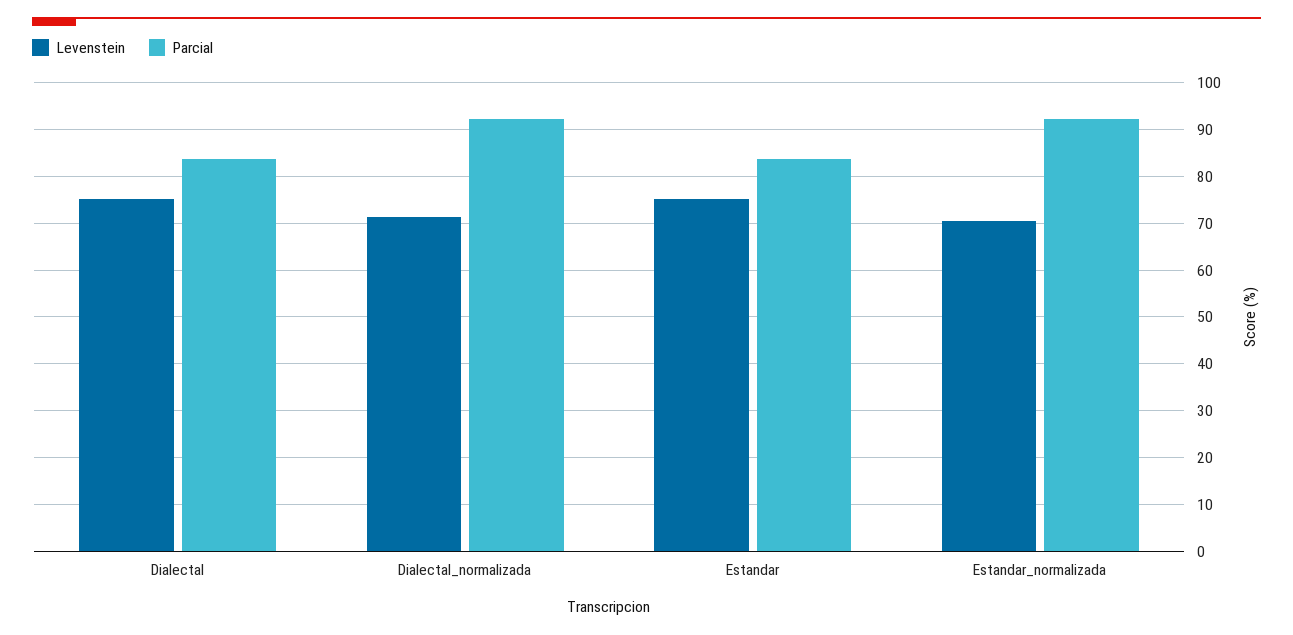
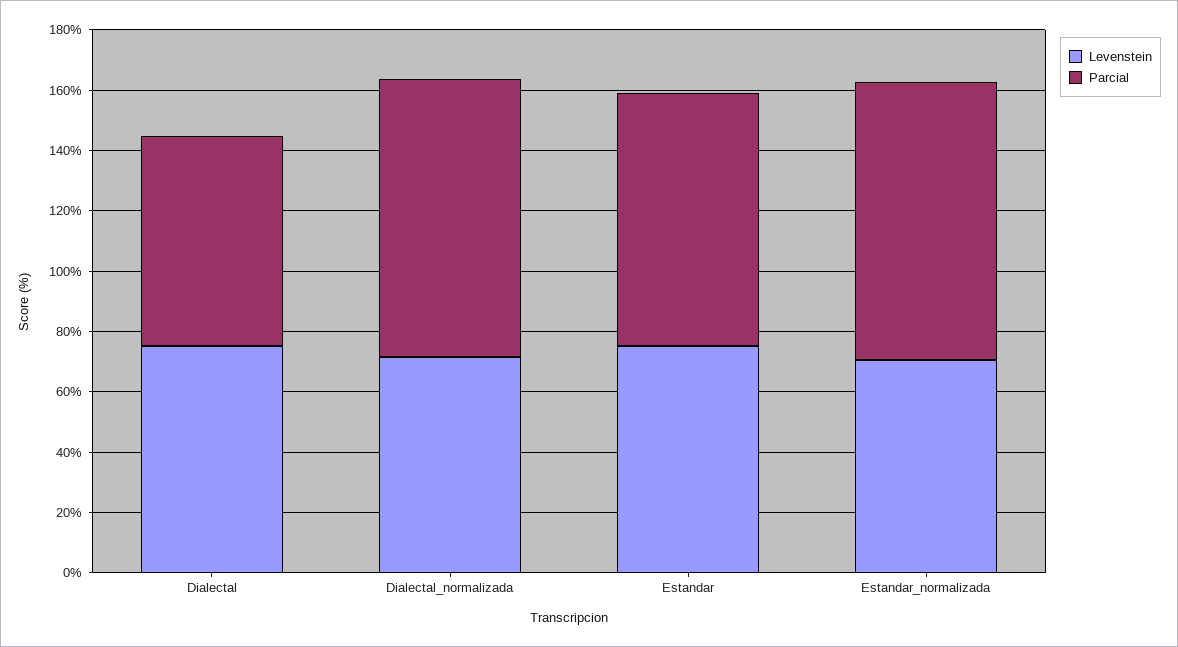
Parcial, Dialectal: 84 -> 70

